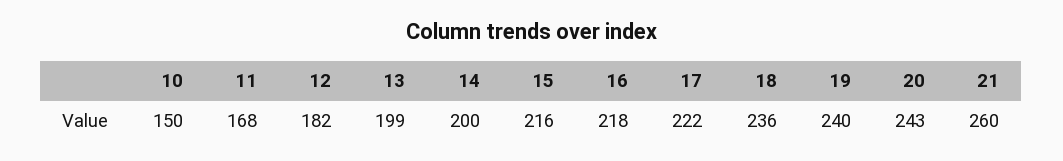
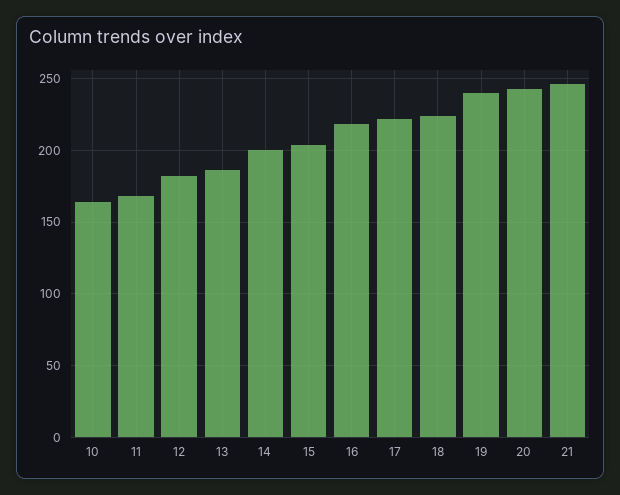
10: 150 -> 165
13: 199 -> 185
15: 216 -> 205
18: 236 -> 225
21: 260 -> 245

